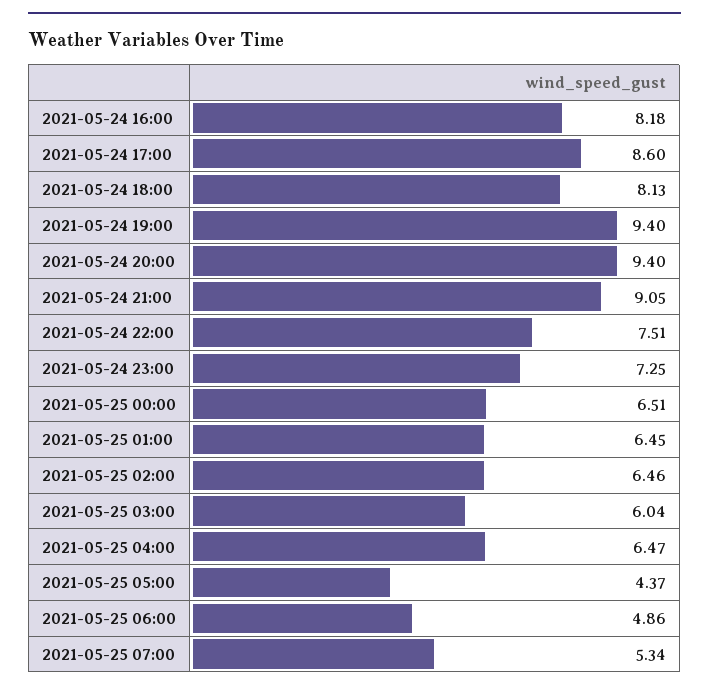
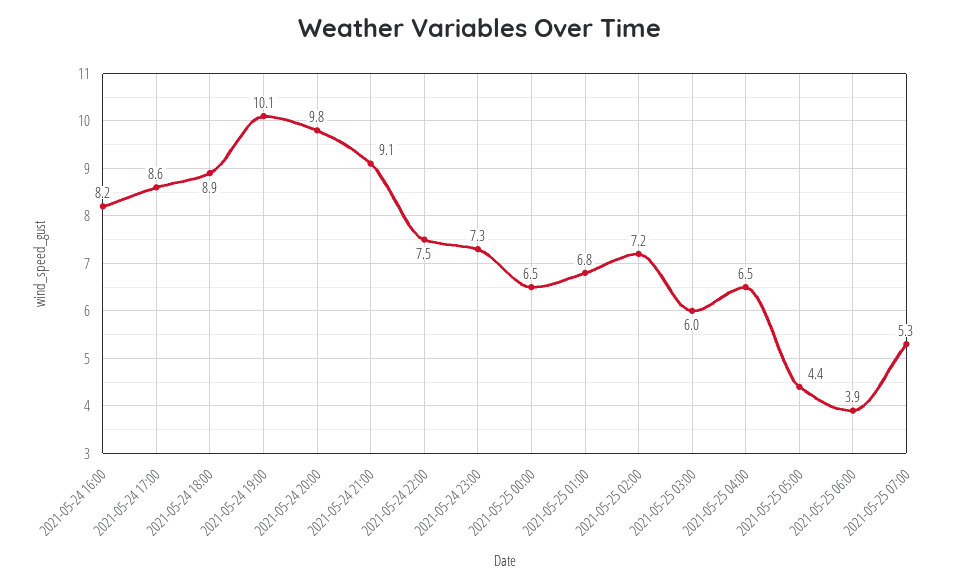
2021-05-24 18:00: 8.13 -> 8.9
2021-05-24 19:00: 9.4 -> 10.1
2021-05-24 20:00: 9.4 -> 9.8
2021-05-25 01:00: 6.45 -> 6.8
2021-05-25 02:00: 6.46 -> 7.2
2021-05-25 06:00: 4.86 -> 3.9

